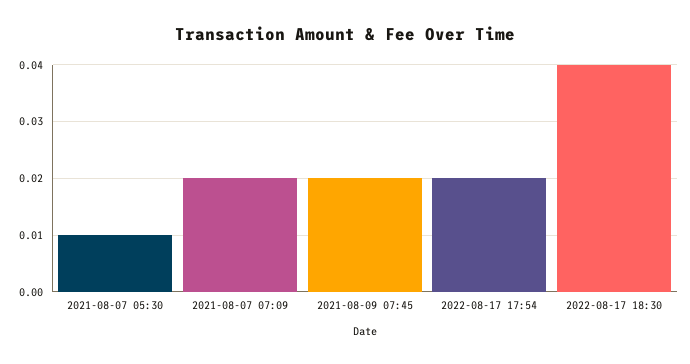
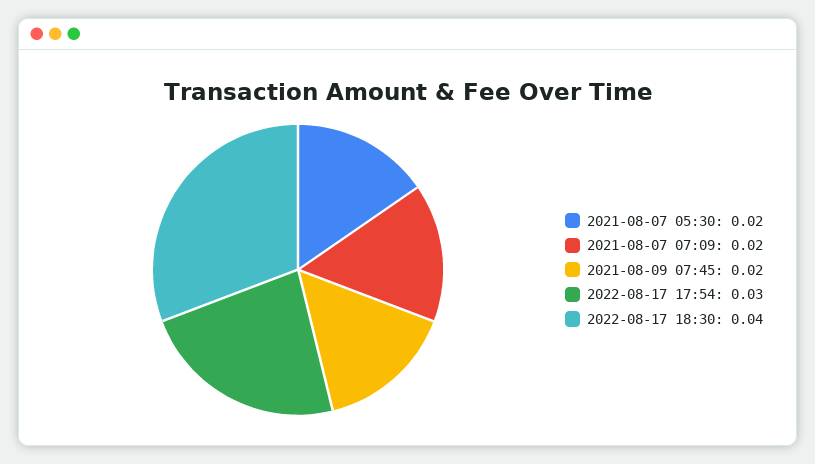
2021-08-07 05:30: 0.01 -> 0.02
2022-08-17 17:54: 0.02 -> 0.03

